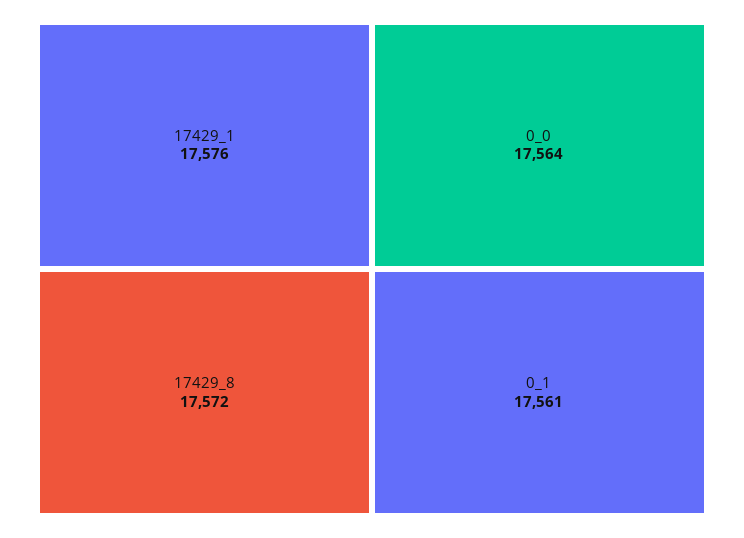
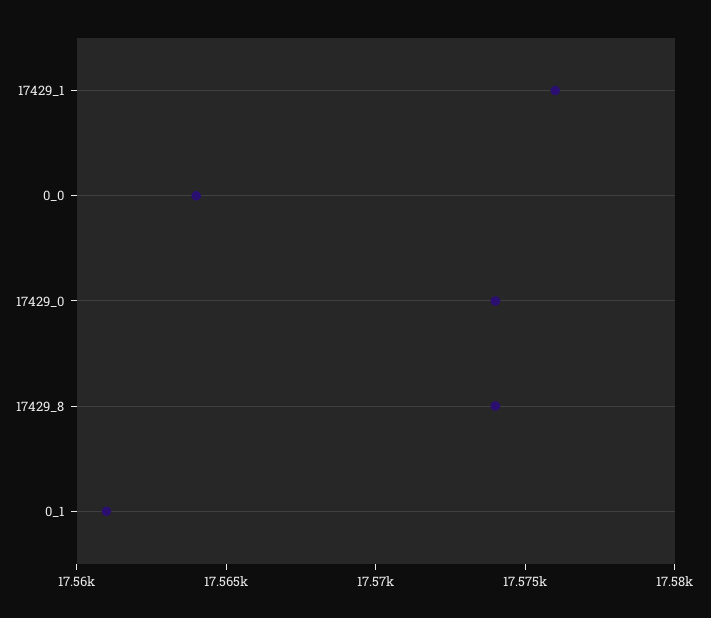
17429_8: 17572 -> 17574
17429_0: none -> 17574

